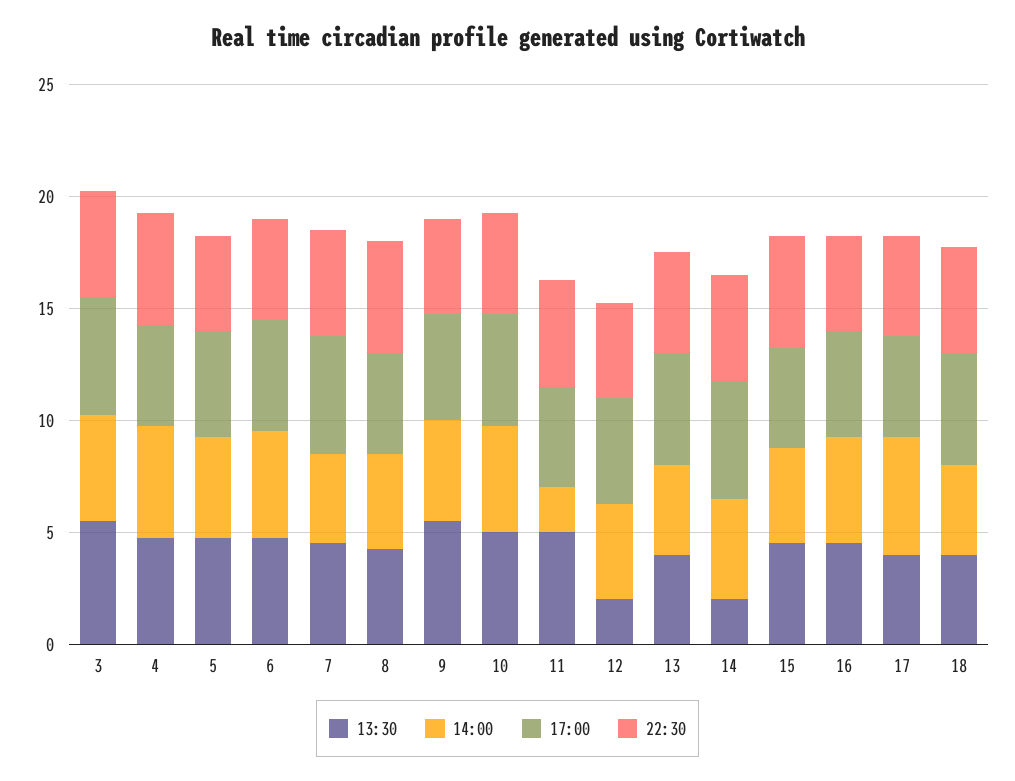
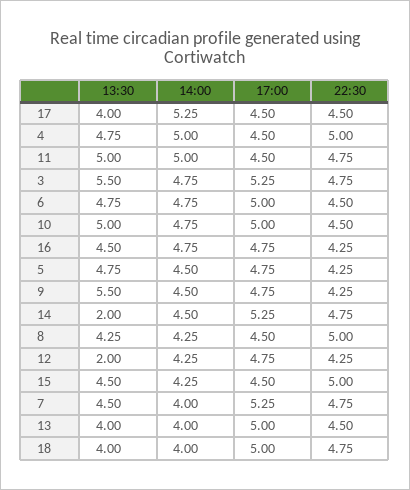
14:00, 11: 2 -> 5

